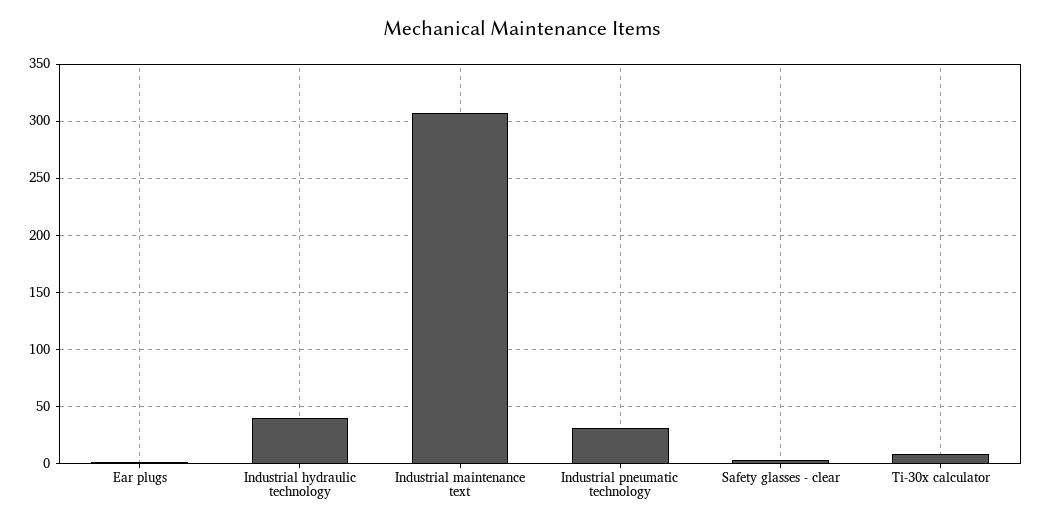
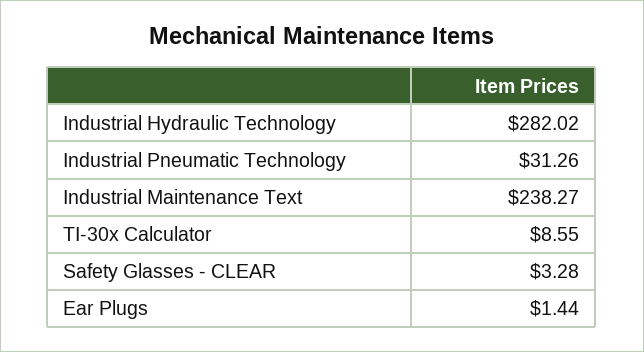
Industrial hydraulic technology: 40 -> 282.02
Industrial maintenance text: 310 -> 238.27

